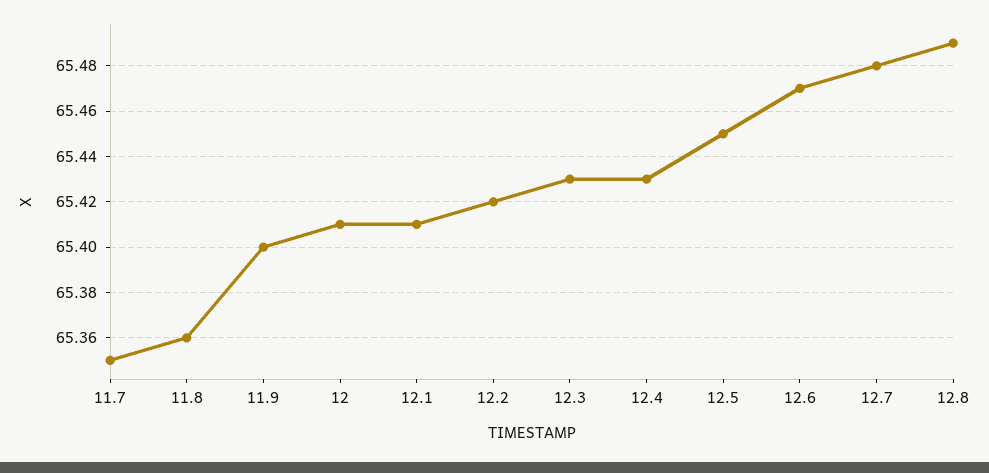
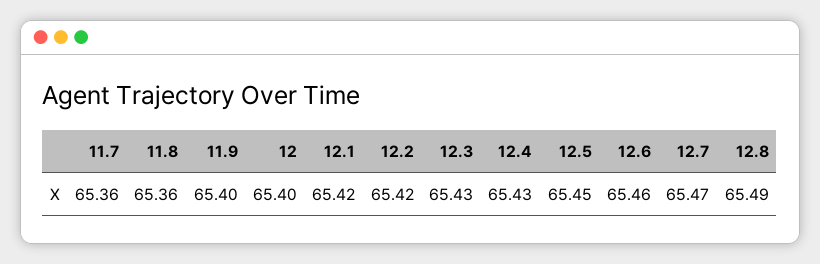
11.7: 65.35 -> 65.36
12: 65.41 -> 65.4
12.1: 65.41 -> 65.42
12.6: 65.47 -> 65.46
12.7: 65.48 -> 65.47

